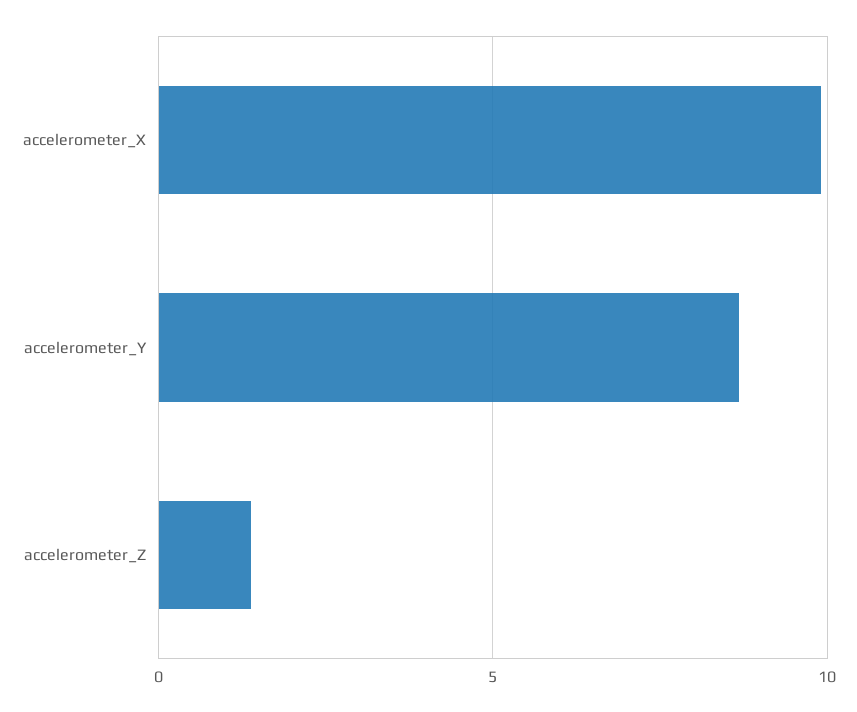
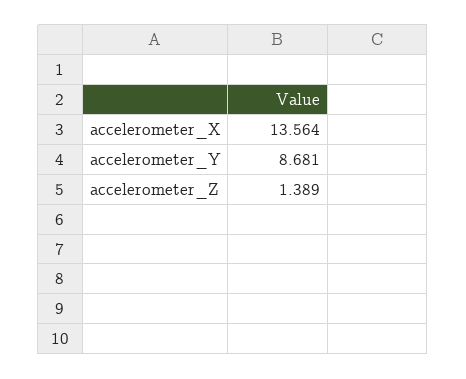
accelerometer_X: 10 -> 13.564

